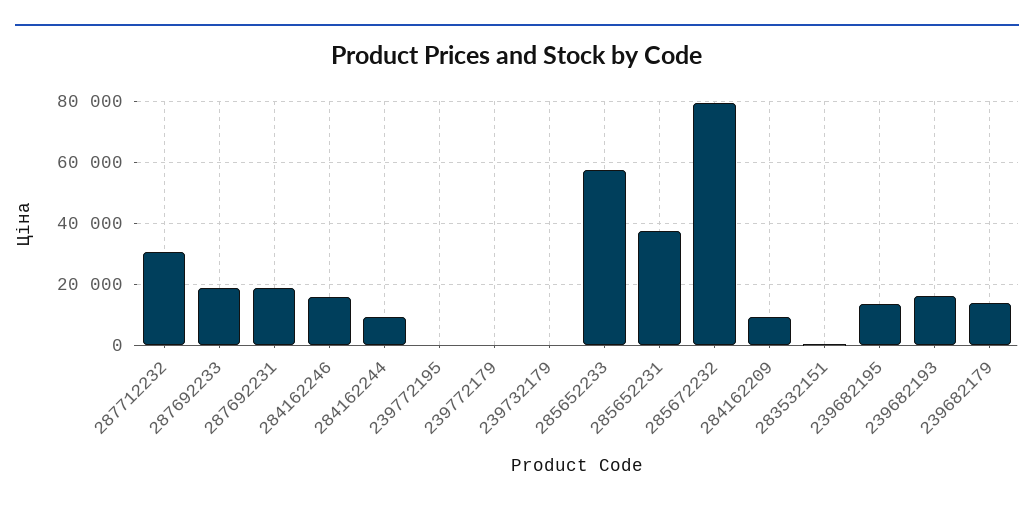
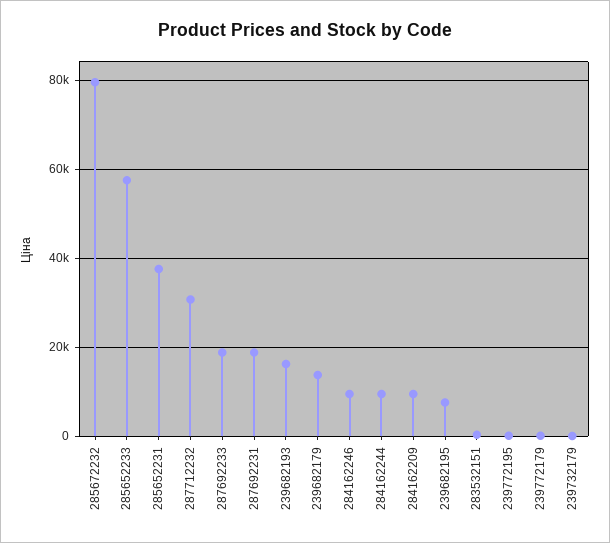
284162246: 16000 -> 10000
239682195: 14000 -> 8000

